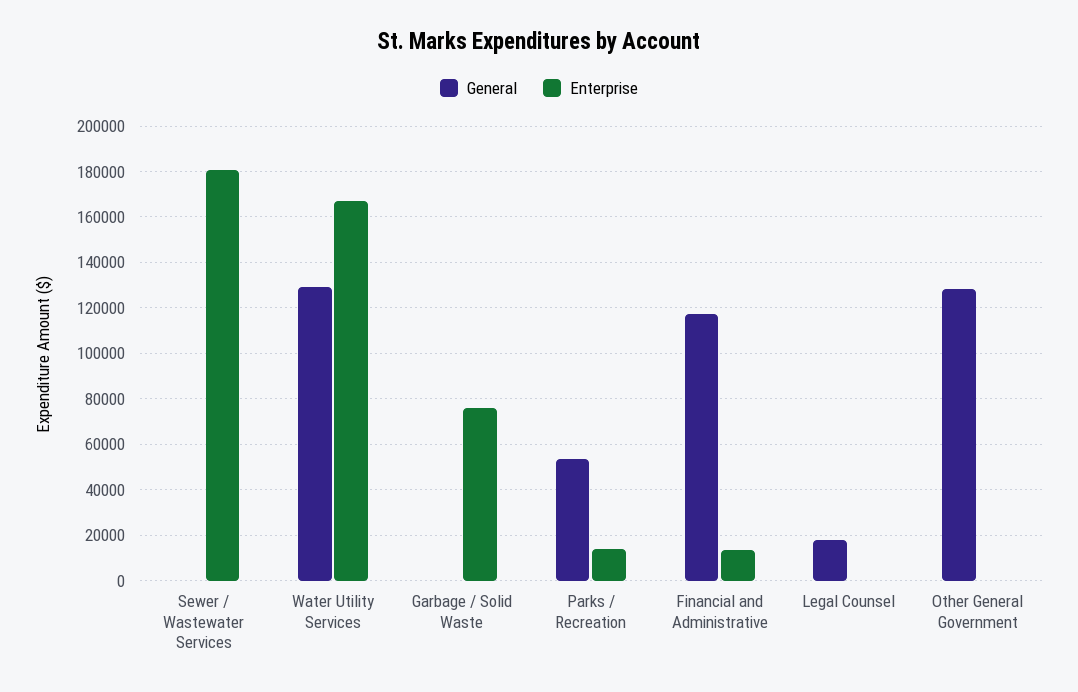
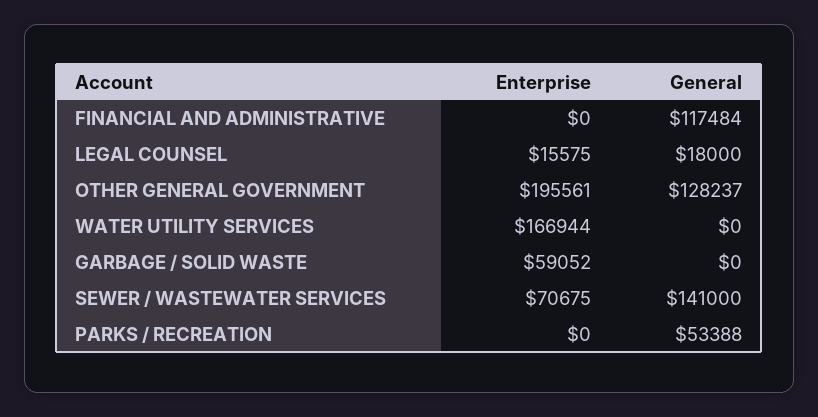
General, Sewer / Wastewater Services: 0 -> 141000
Enterprise, Sewer / Wastewater Services: 180000 -> 70675
General, Water Utility Services: 130000 -> 0
Enterprise, Garbage / Solid Waste: 75000 -> 59052
Enterprise, Parks / Recreation: 15000 -> 0
Enterprise, Financial and Administrative: 15000 -> 0
Enterprise, Legal Counsel: 0 -> 15575
Enterprise, Other General Government: 0 -> 195561

